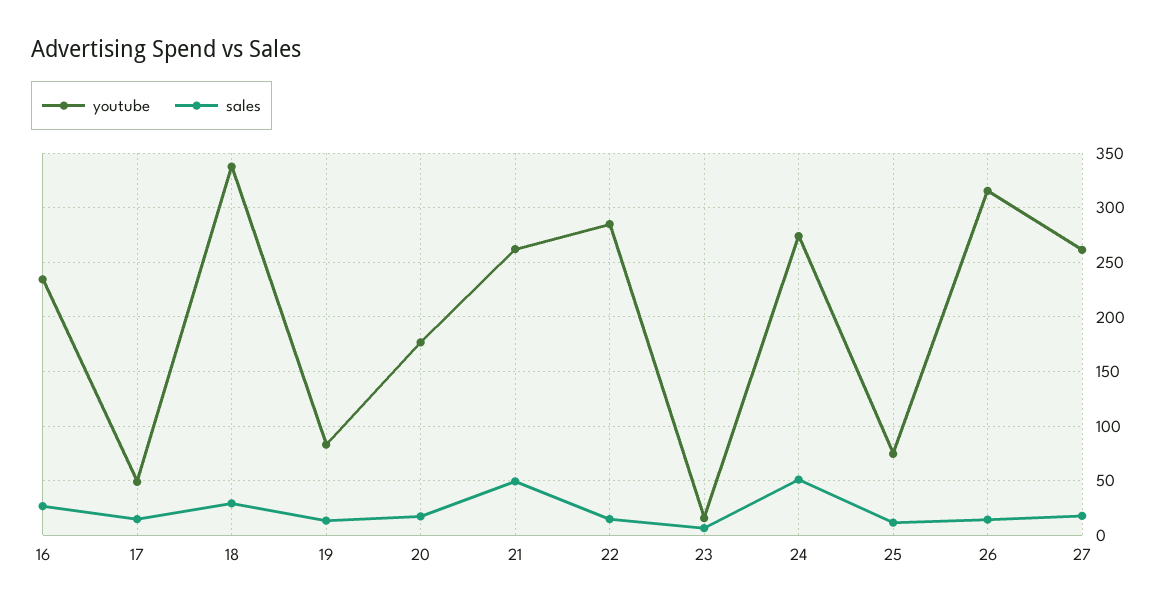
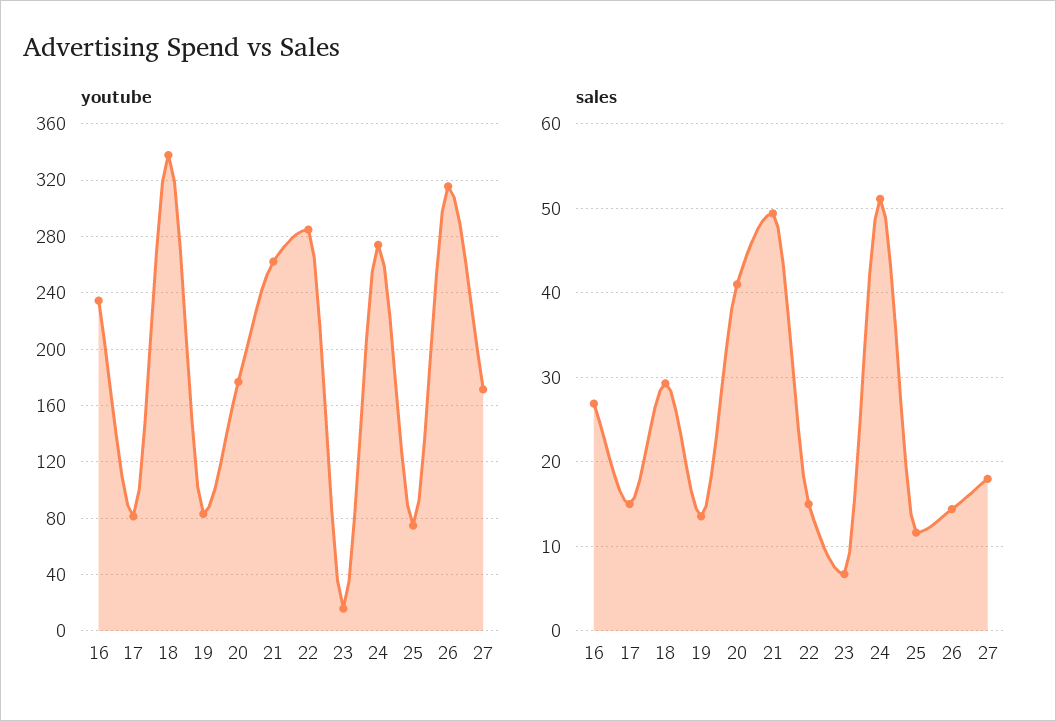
youtube, 17: 50 -> 80
sales, 20: 20 -> 41
youtube, 27: 260 -> 170

